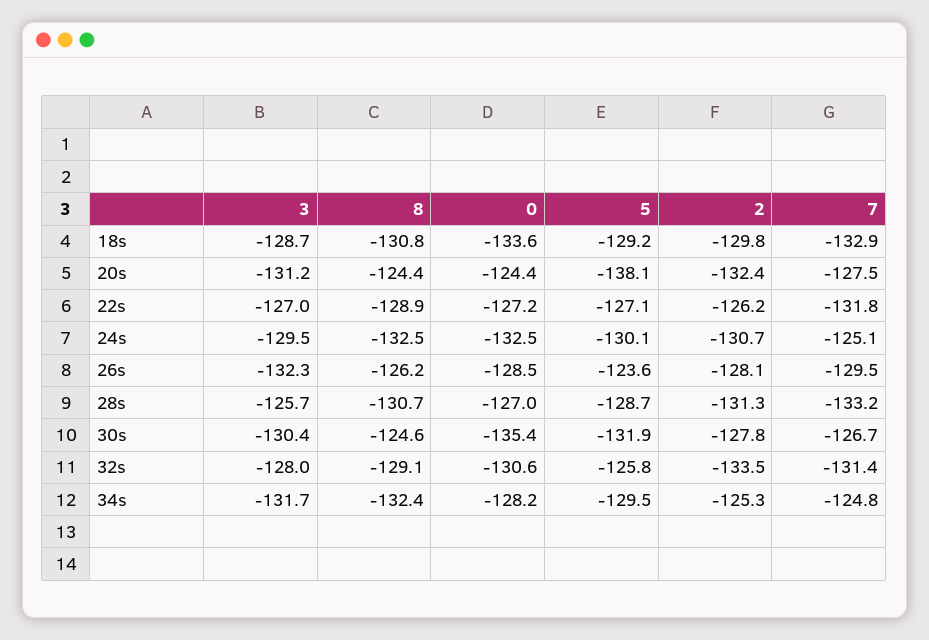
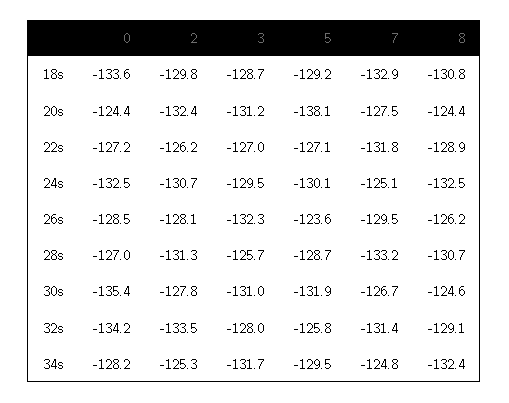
3, 30s: -130.4 -> -131
0, 32s: -130.6 -> -134.2

